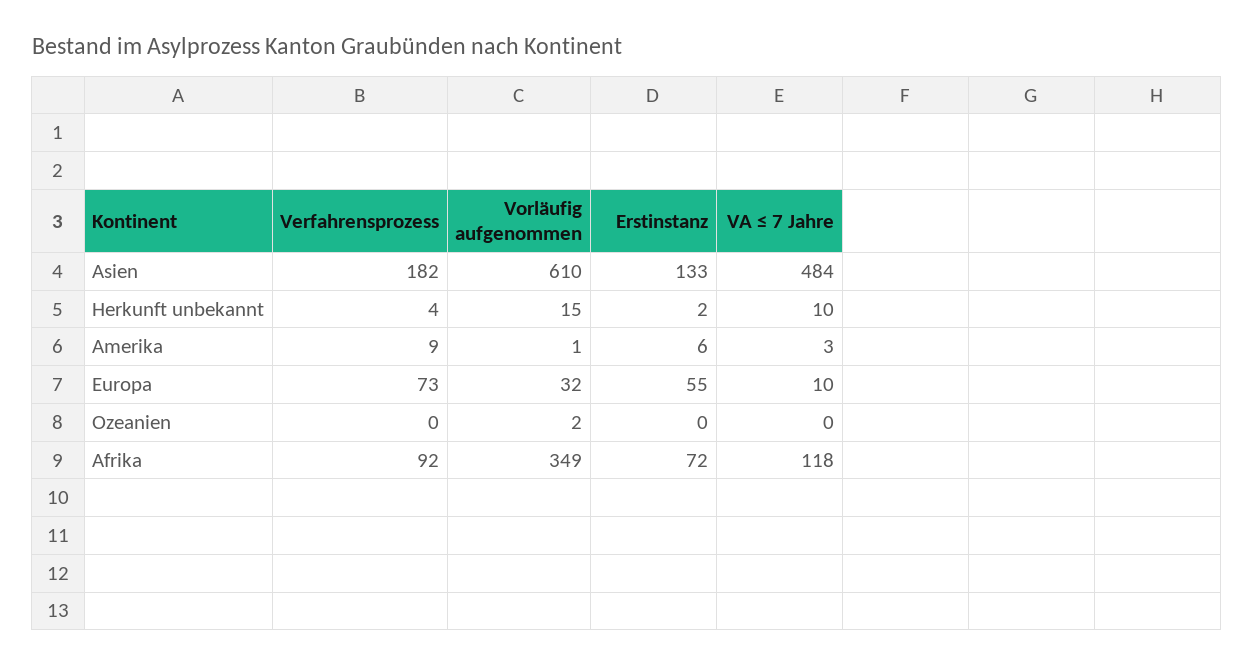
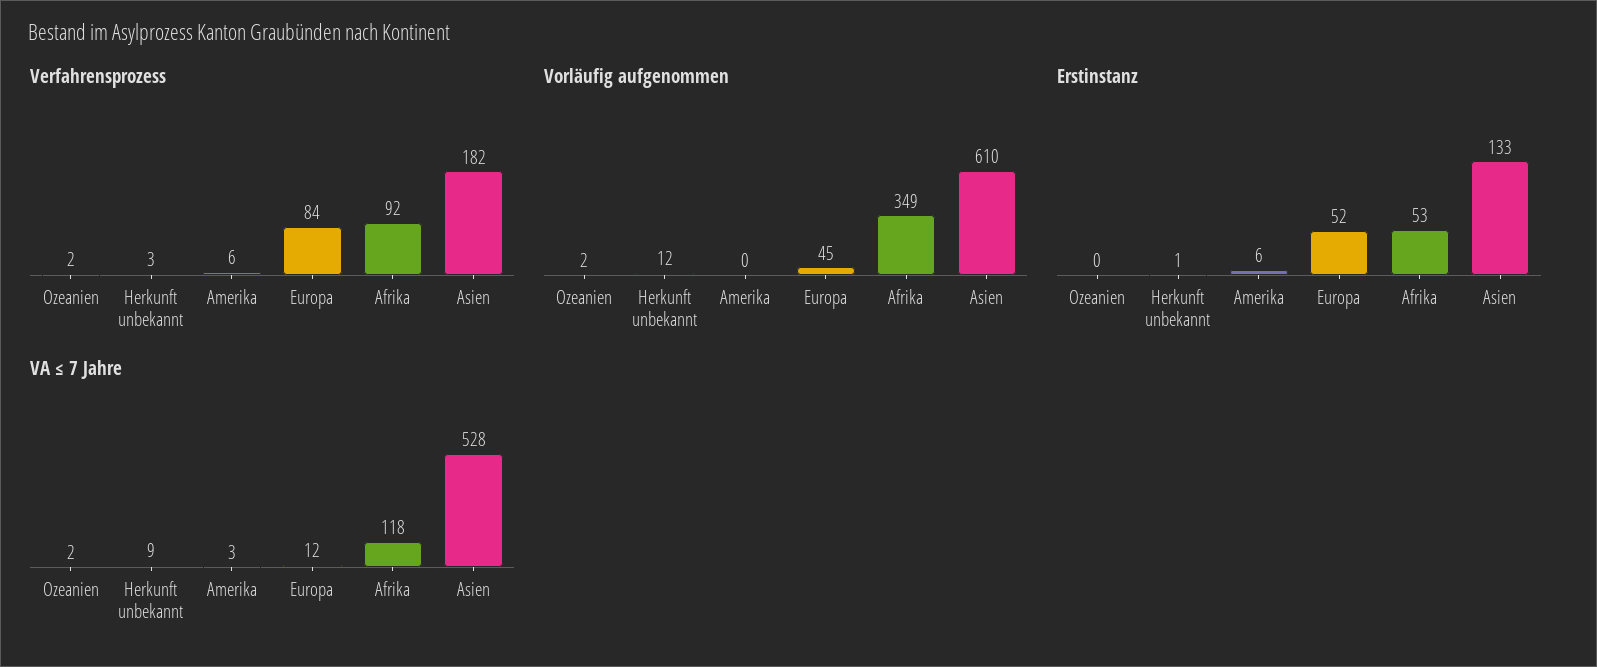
VA ≤ 7 Jahre, Asien: 484 -> 528
Verfahrensprozess, Herkunft unbekannt: 4 -> 3
Vorläufig aufgenommen, Herkunft unbekannt: 15 -> 12
Erstinstanz, Herkunft unbekannt: 2 -> 1
VA ≤ 7 Jahre, Herkunft unbekannt: 10 -> 9
Verfahrensprozess, Amerika: 9 -> 6
Vorläufig aufgenommen, Amerika: 1 -> 0
Verfahrensprozess, Europa: 73 -> 84
Vorläufig aufgenommen, Europa: 32 -> 45
Erstinstanz, Europa: 55 -> 52
VA ≤ 7 Jahre, Europa: 10 -> 12
Verfahrensprozess, Ozeanien: 0 -> 2
VA ≤ 7 Jahre, Ozeanien: 0 -> 2
Erstinstanz, Afrika: 72 -> 53

